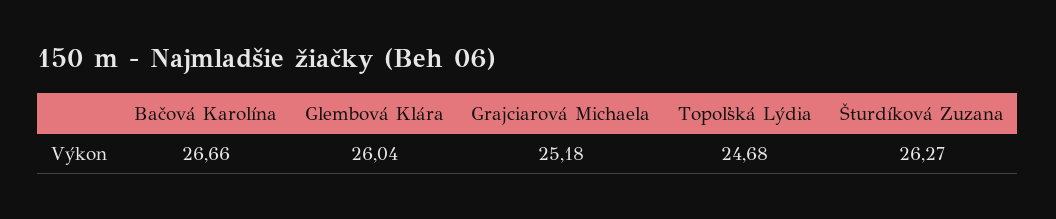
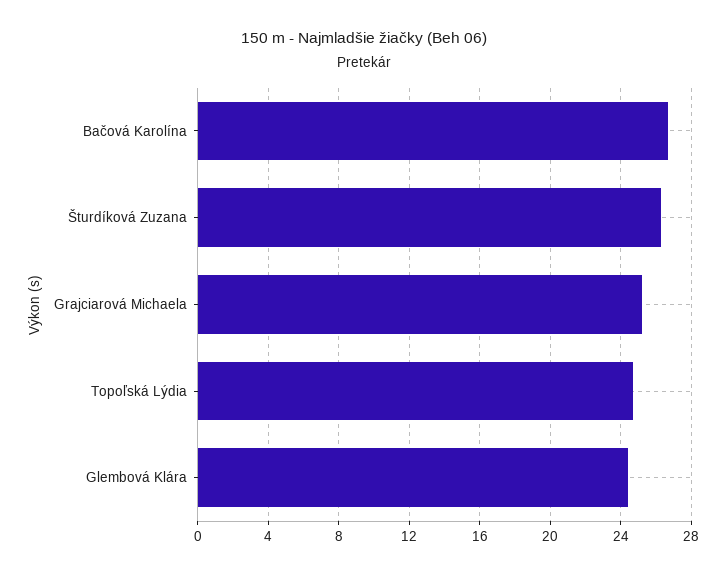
Glembová Klára: 26.04 -> 24.5

